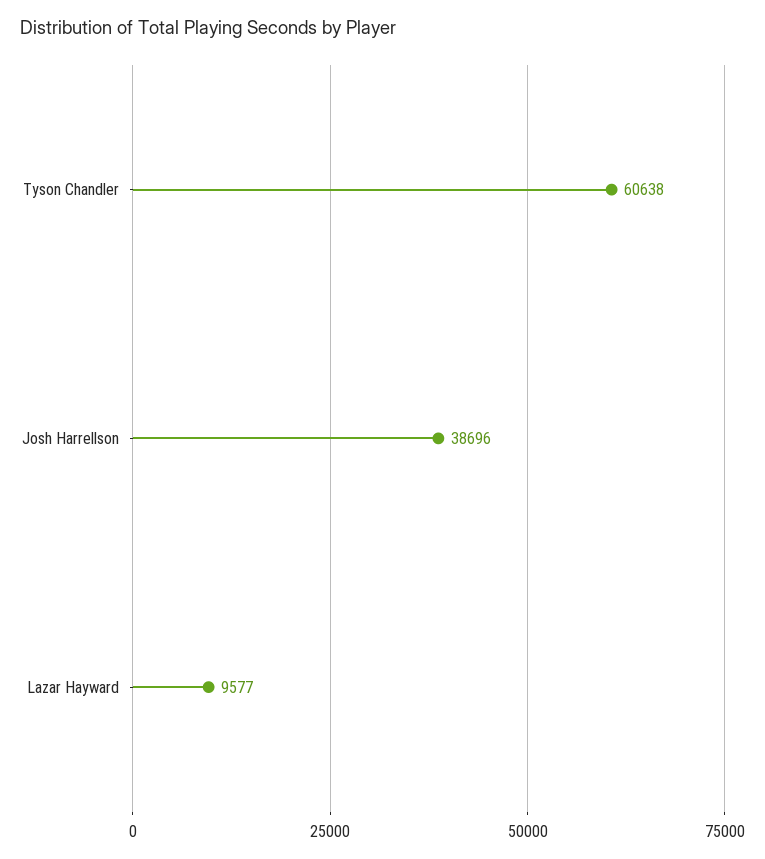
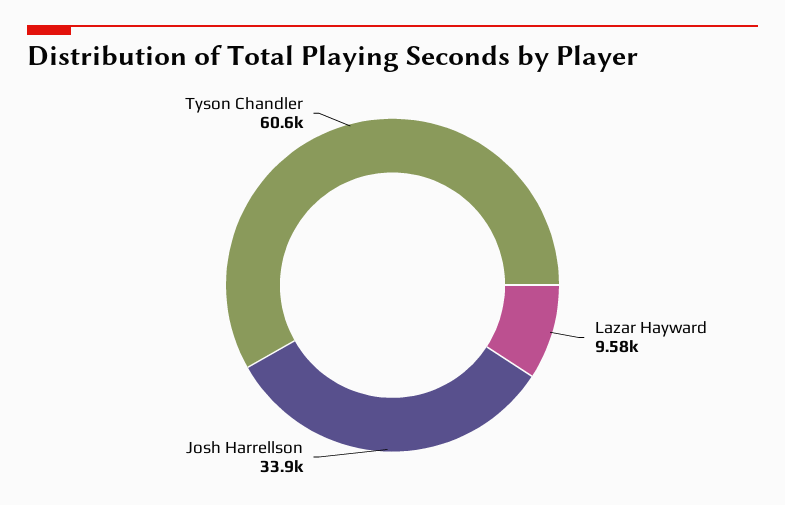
Josh Harrellson: 38696 -> 33900

